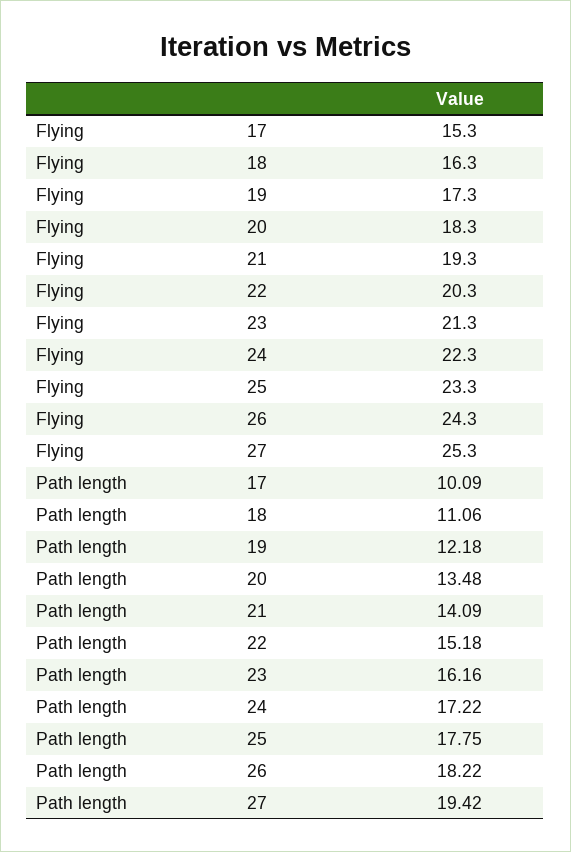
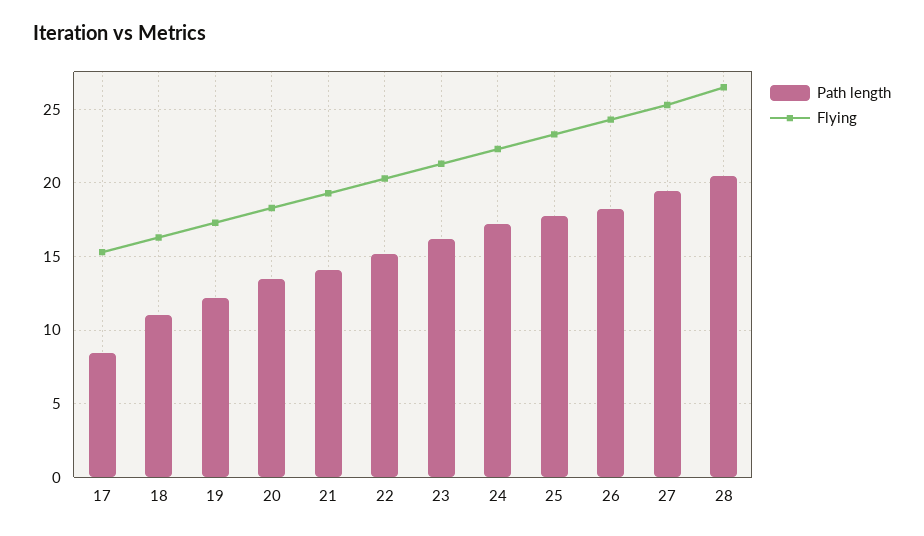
Path length, 17: 10.09 -> 8.5
Path length, 28: none -> 20.5
Flying, 28: none -> 26.5

